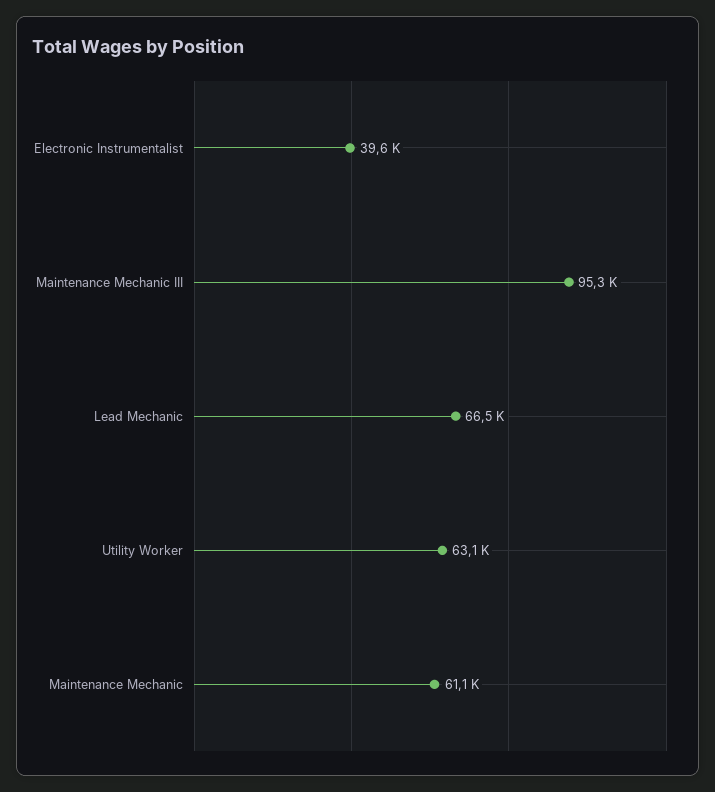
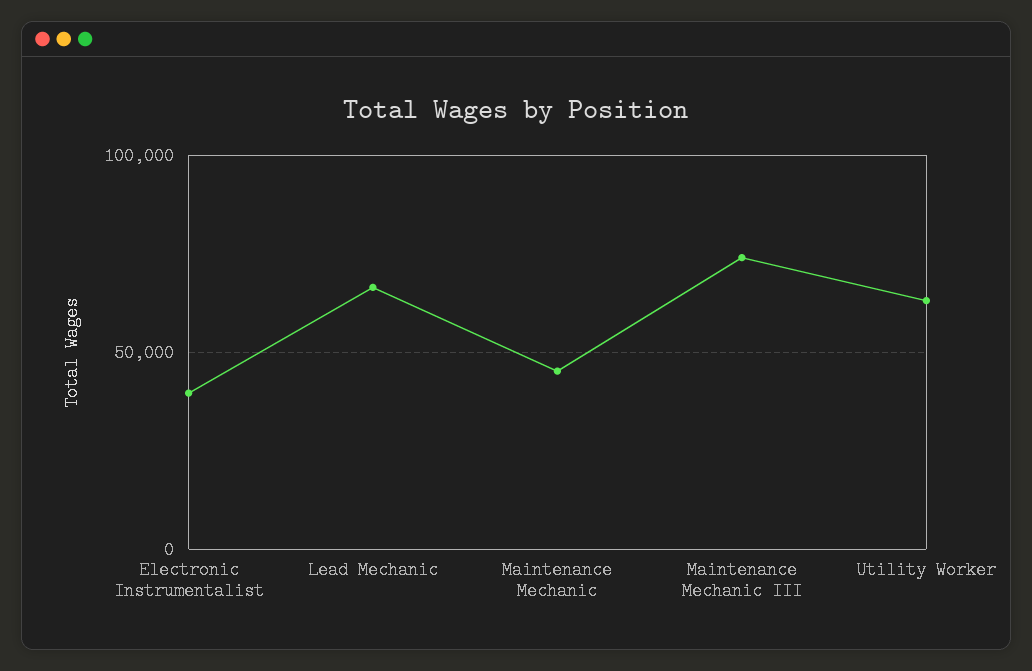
Maintenance Mechanic III: 95300 -> 75000
Maintenance Mechanic: 61100 -> 45000

